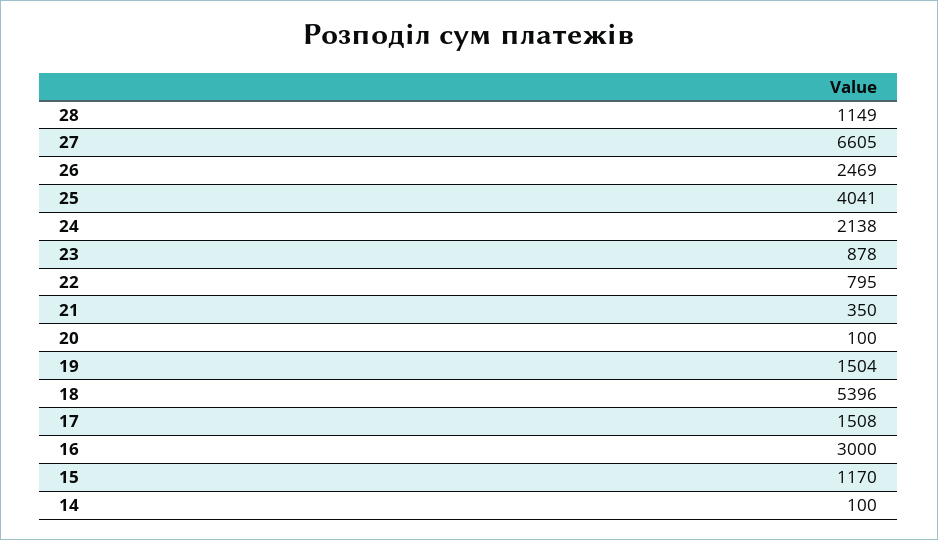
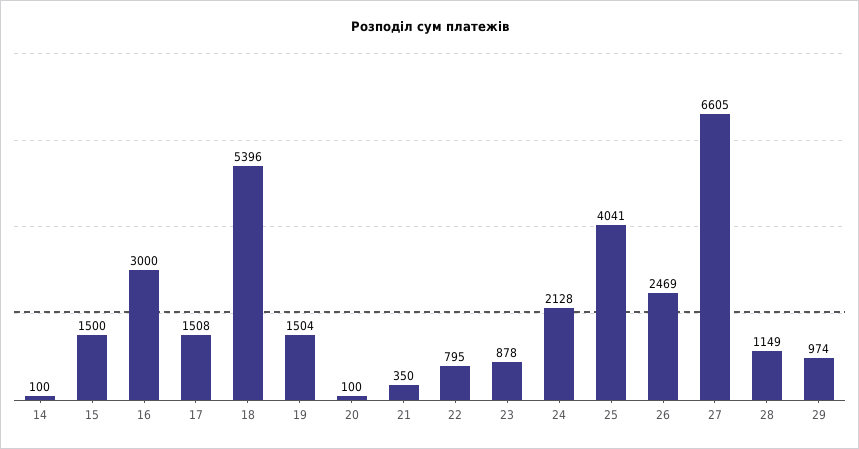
24: 2138 -> 2128
15: 1170 -> 1500
29: none -> 974

